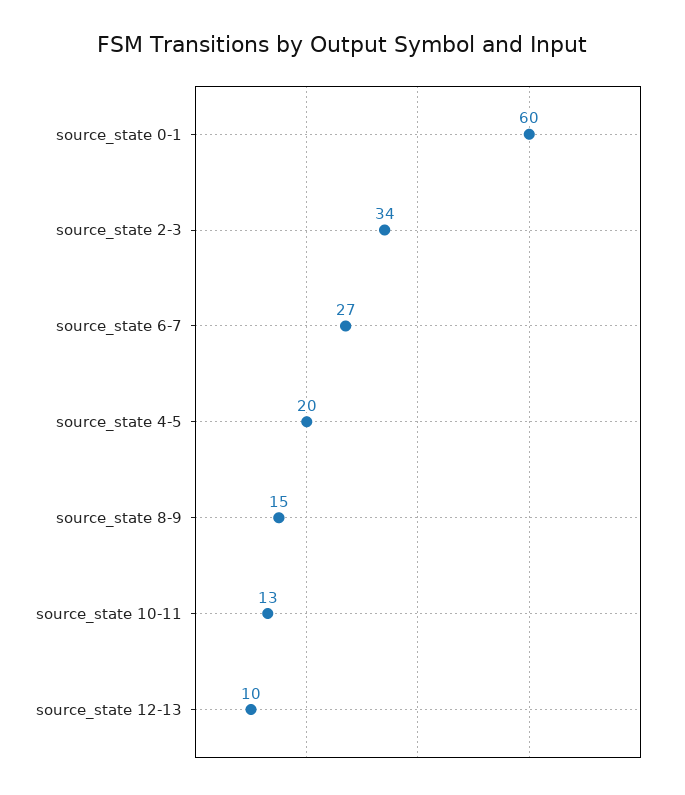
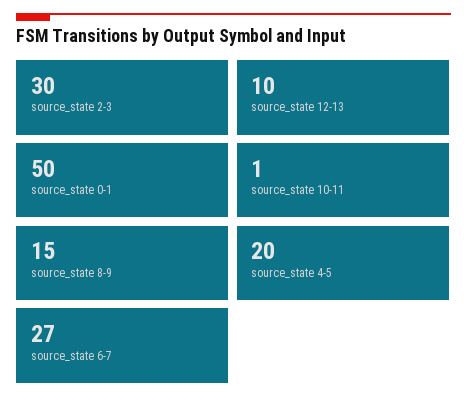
source_state 0-1: 60 -> 50
source_state 2-3: 34 -> 30
source_state 10-11: 13 -> 1

